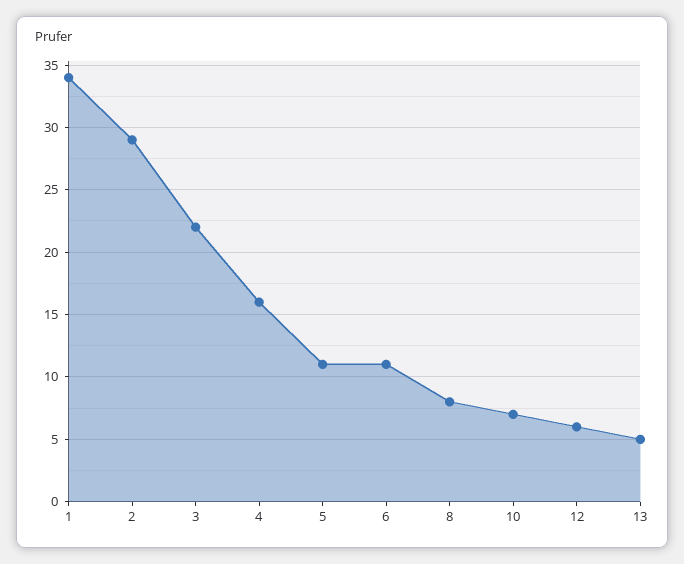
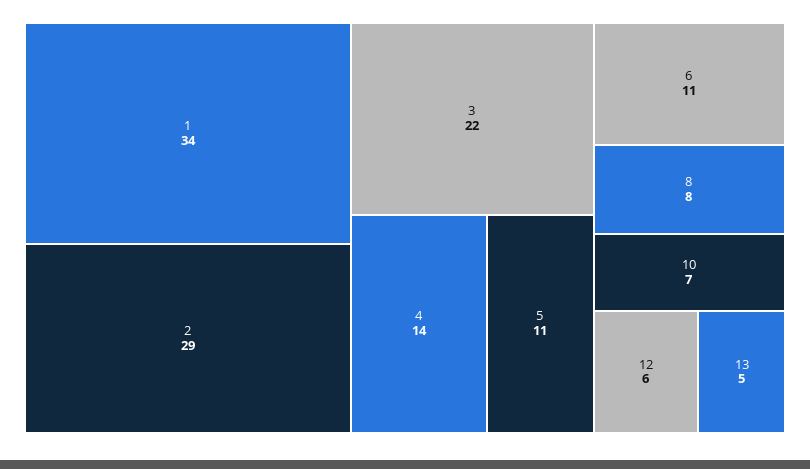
4: 16 -> 14

